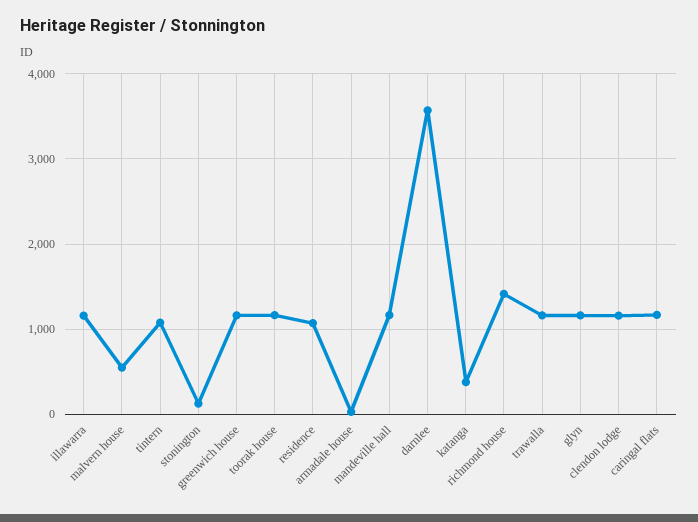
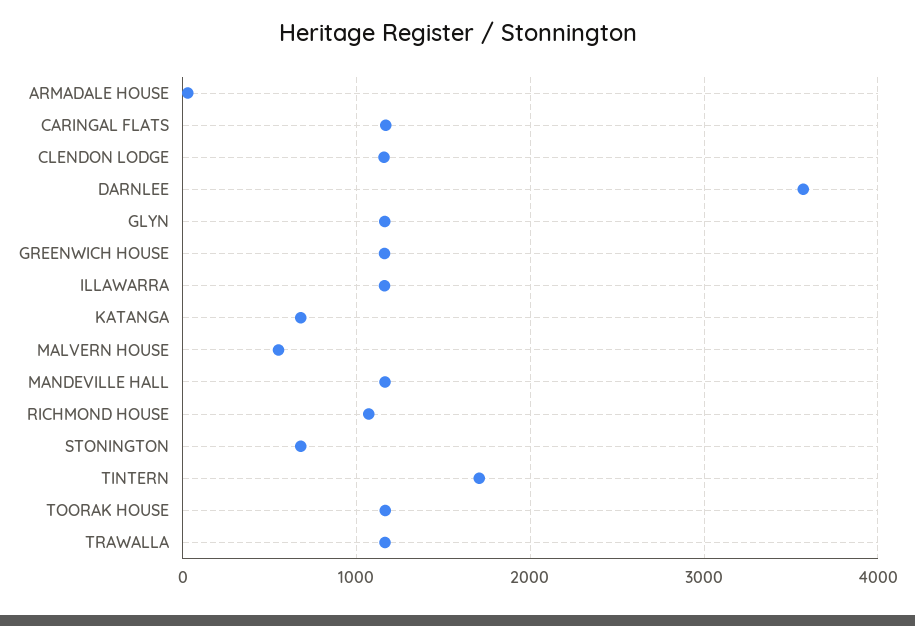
tintern: 1100 -> 1700
stonington: 100 -> 700
residence: 1100 -> none
katanga: 400 -> 700
richmond house: 1400 -> 1100

